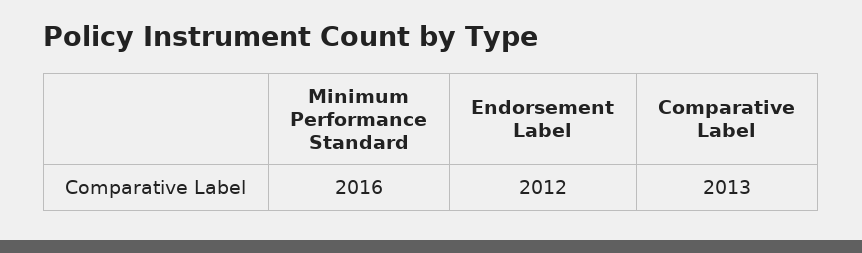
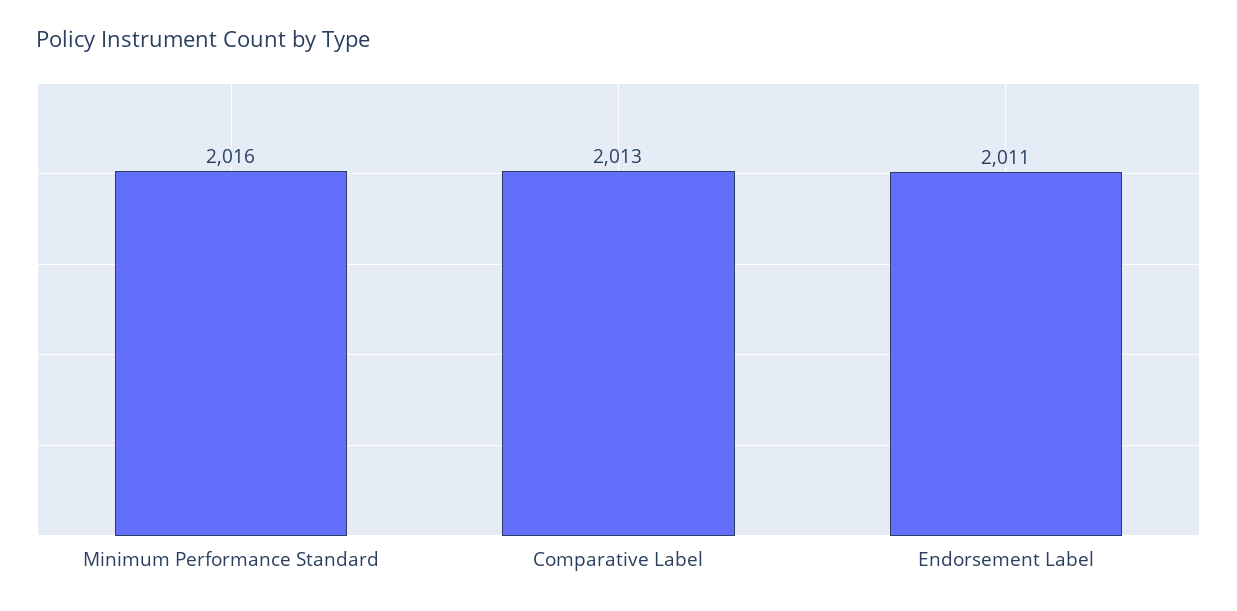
Endorsement Label: 2012 -> 2011

